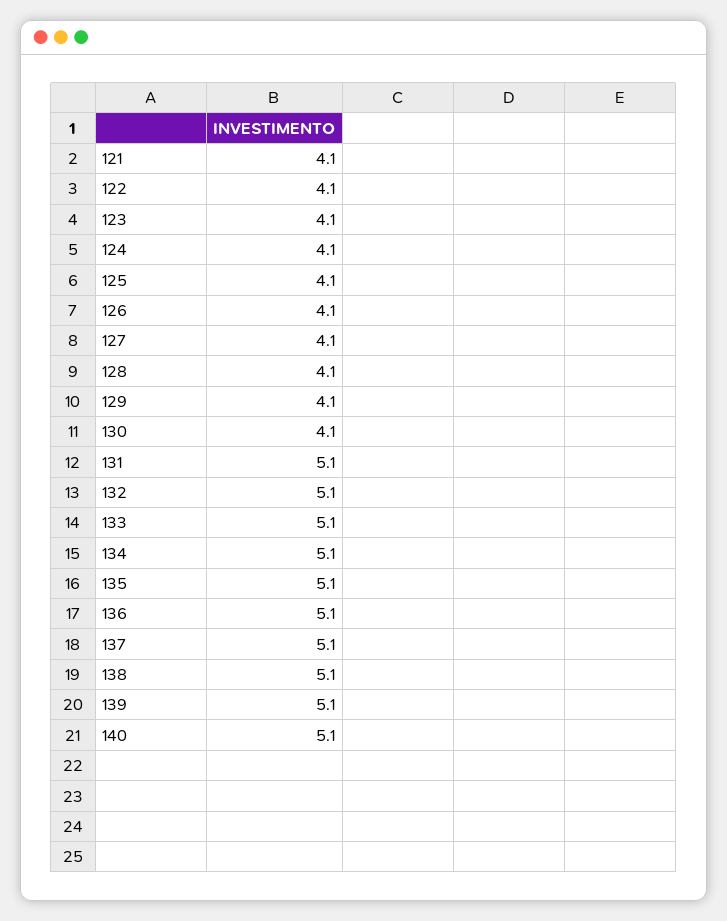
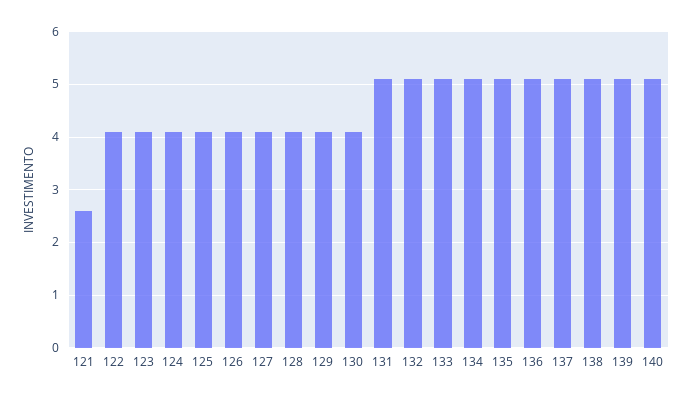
121: 4.1 -> 2.5

